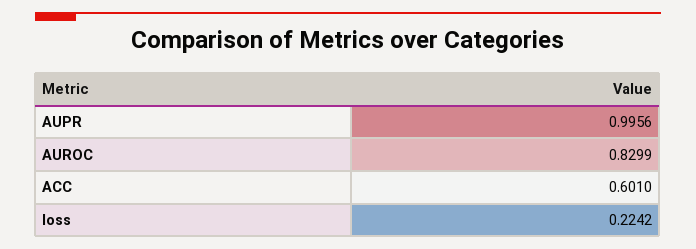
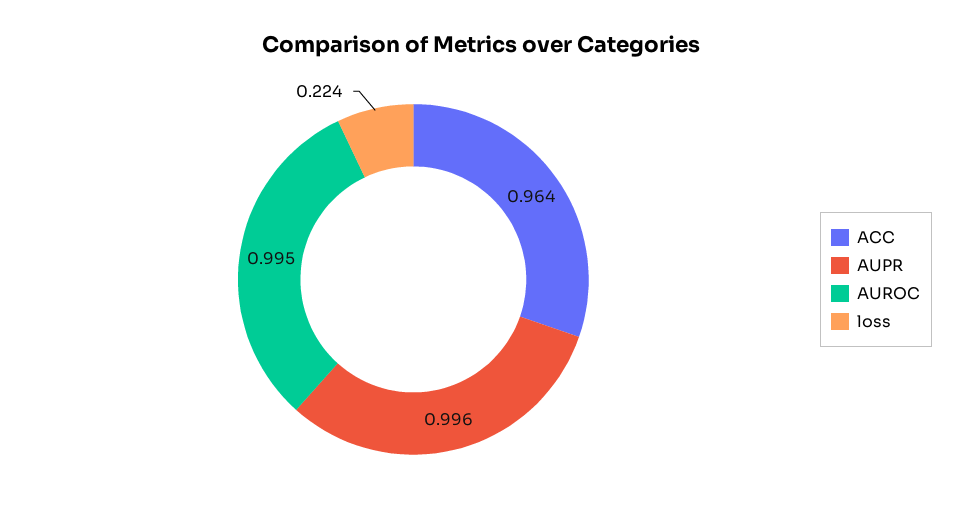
AUROC: 0.8299 -> 0.995
ACC: 0.601 -> 0.964

